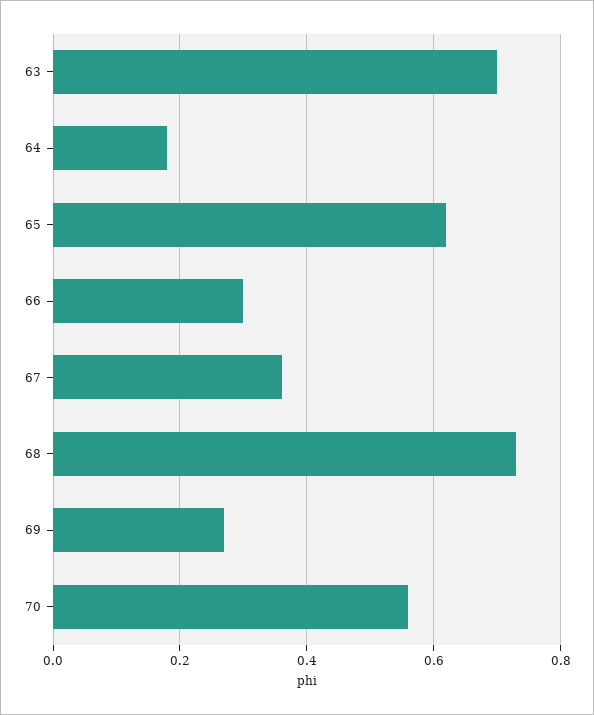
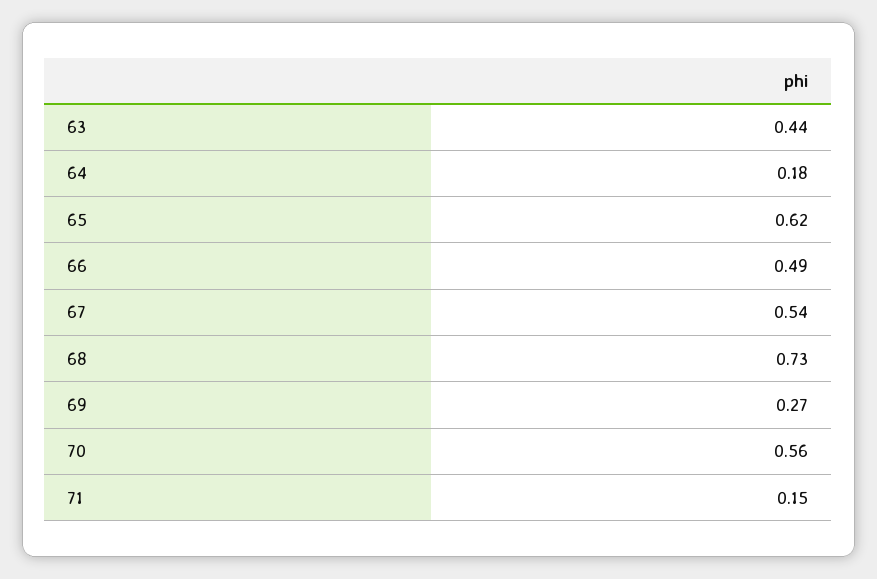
63: 0.7 -> 0.44
66: 0.3 -> 0.49
67: 0.35 -> 0.54
71: none -> 0.15

